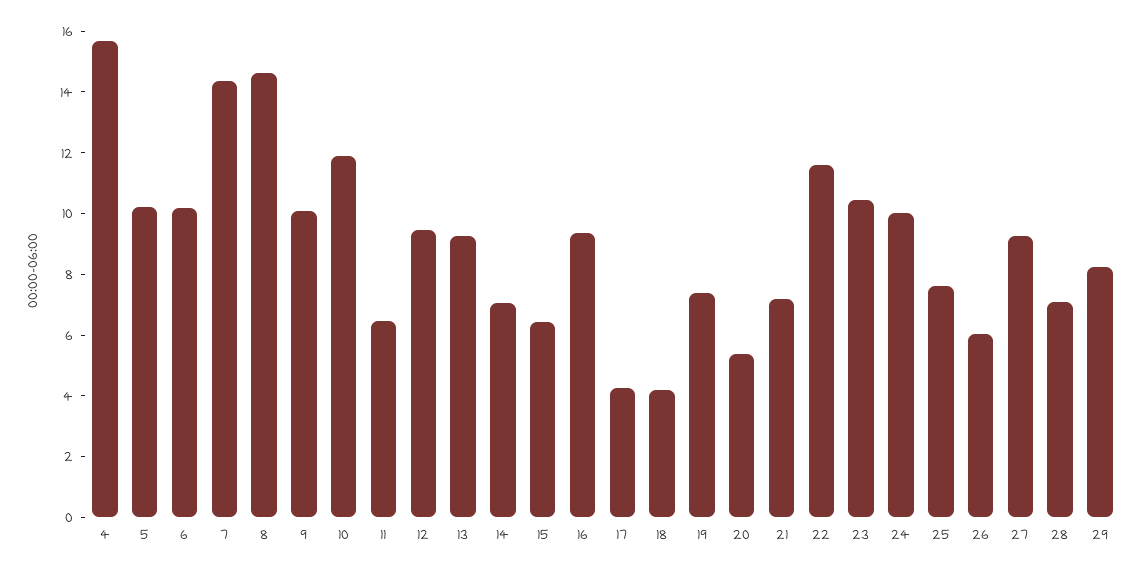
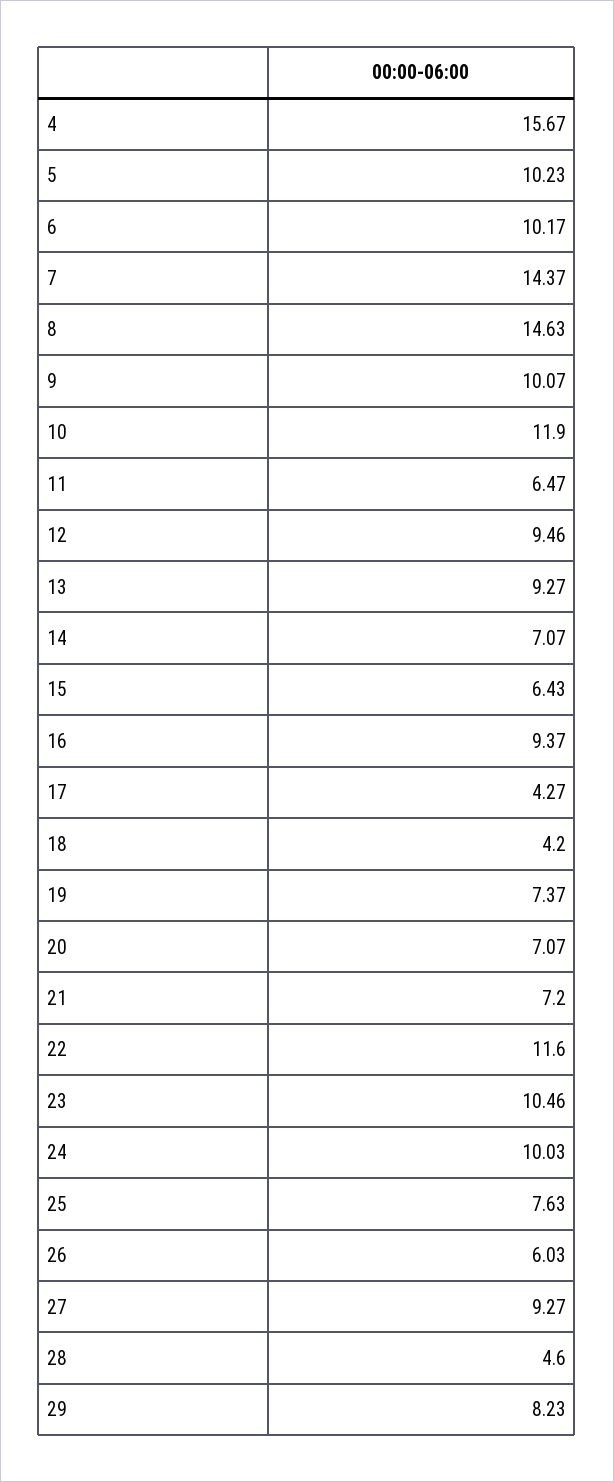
20: 5.5 -> 7.07
28: 7 -> 4.6

